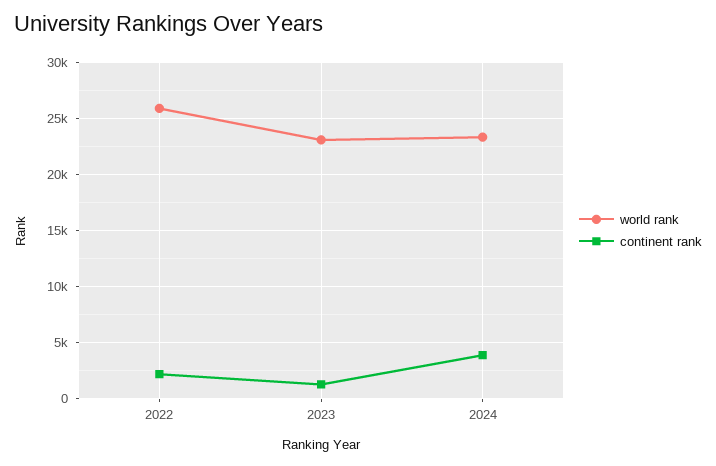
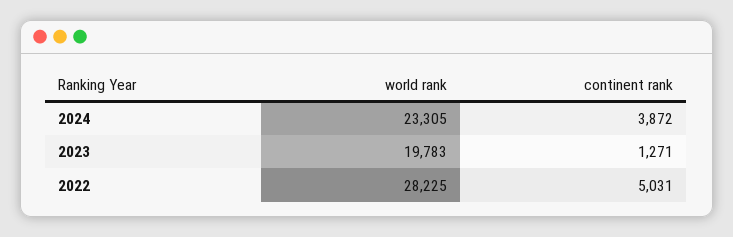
world rank, 2022: 26000 -> 28225
continent rank, 2022: 2000 -> 5031
world rank, 2023: 23000 -> 19783

